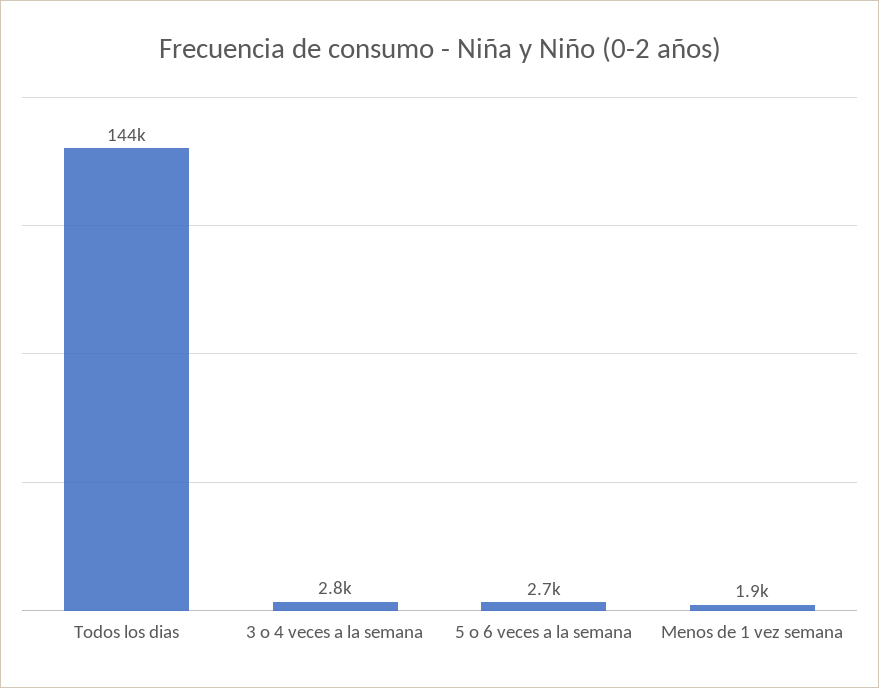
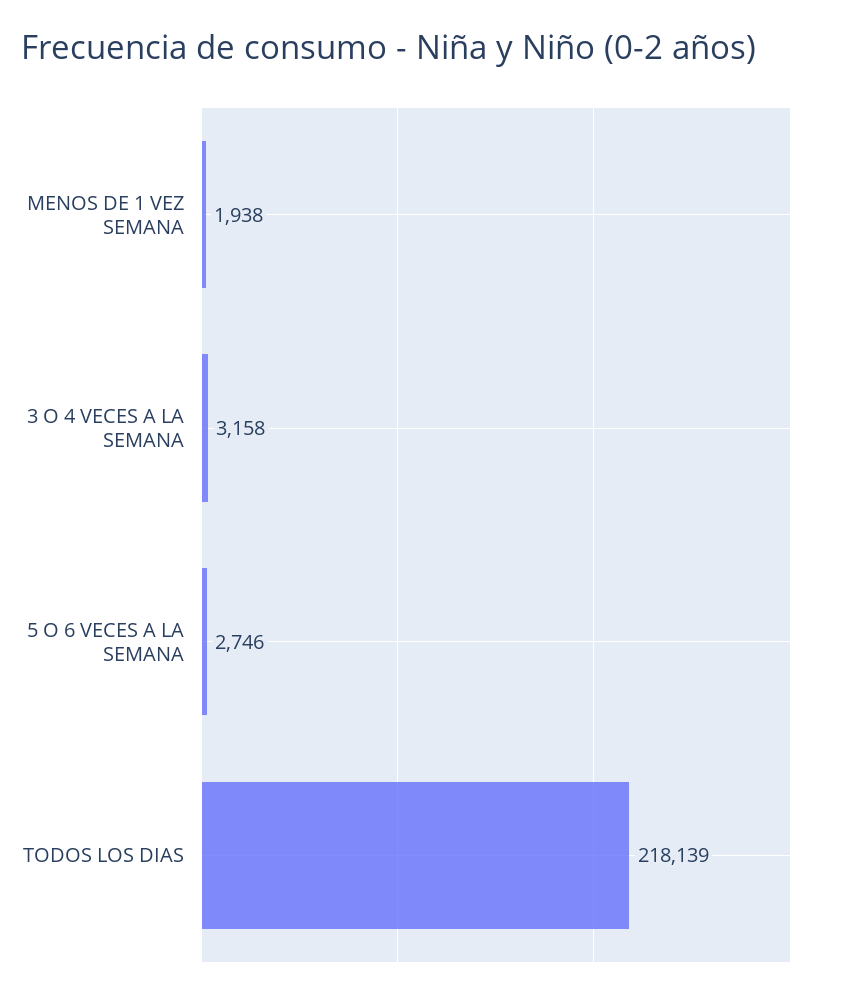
Todos los dias: 144000 -> 218139
3 o 4 veces a la semana: 2800 -> 3158

